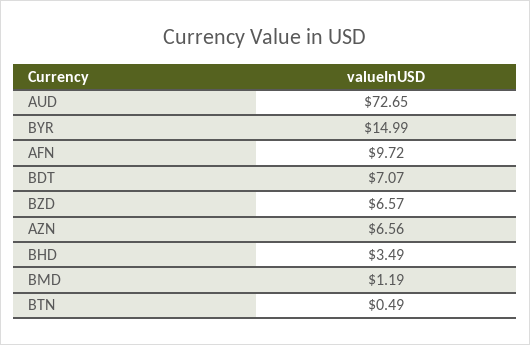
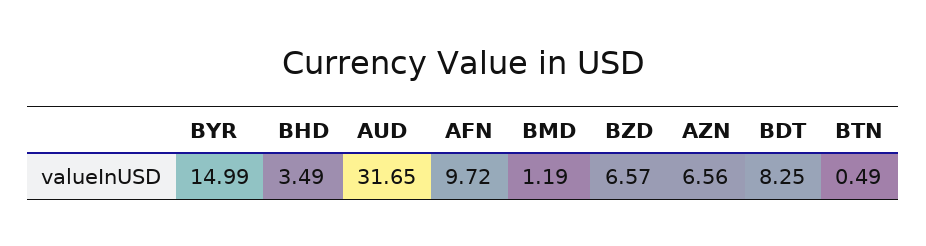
AUD: 72.65 -> 31.65
BDT: 7.07 -> 8.25

